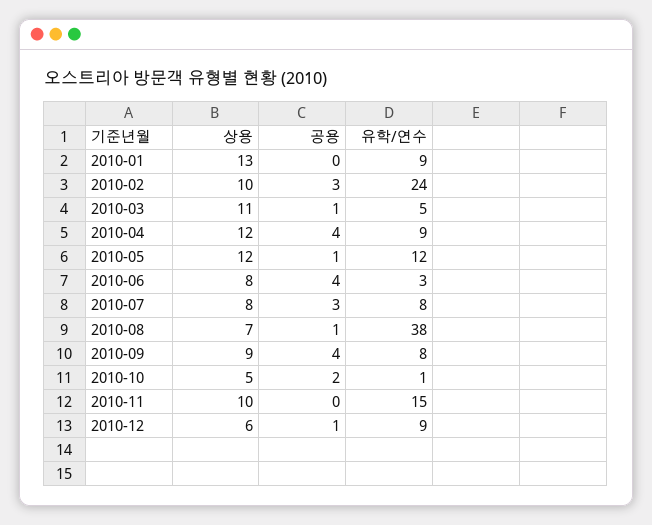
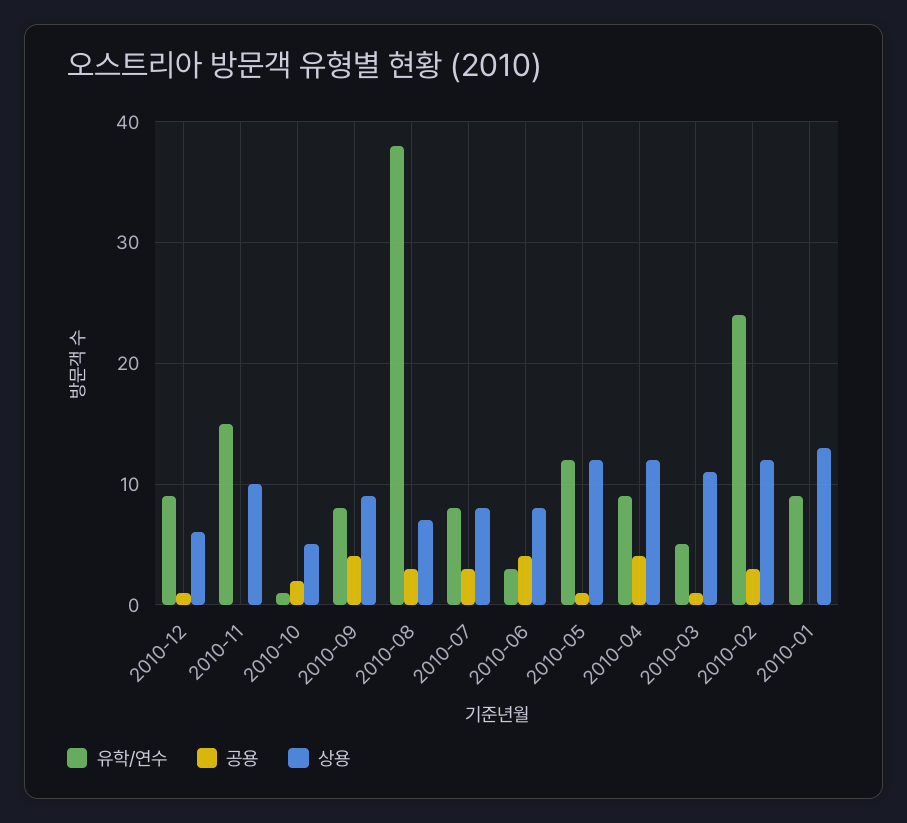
상용, 2010-02: 10 -> 12
공용, 2010-08: 1 -> 3

